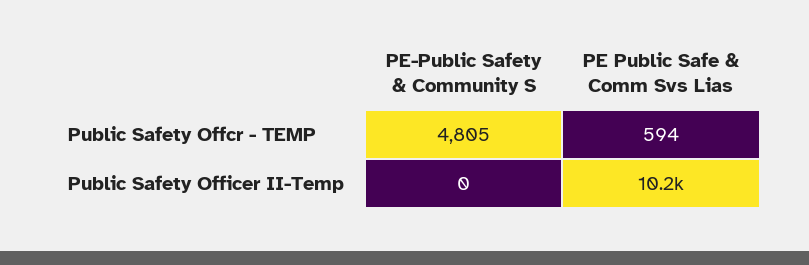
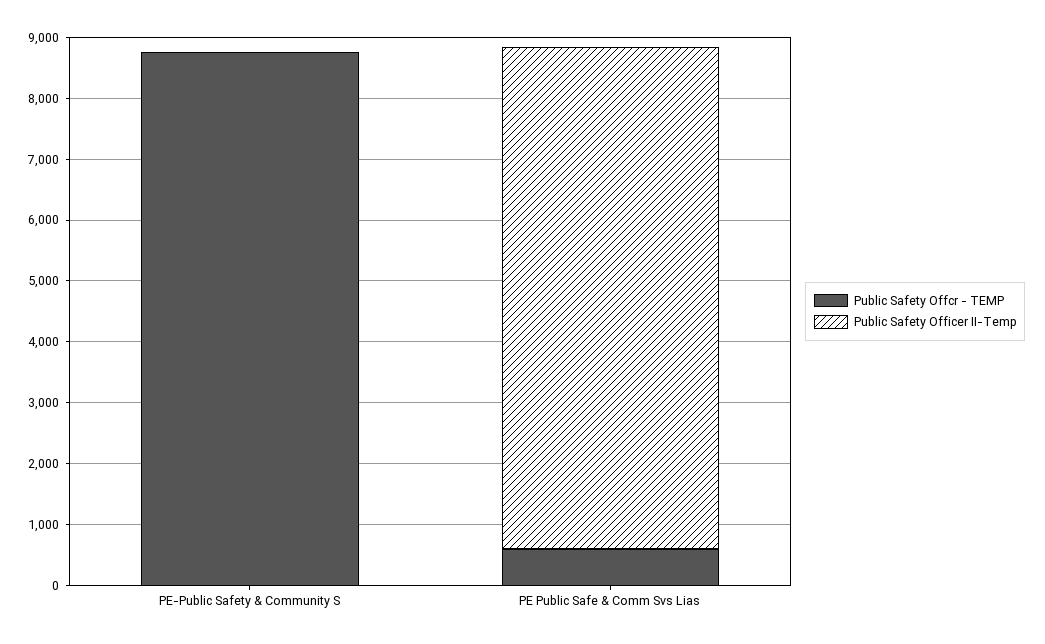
Public Safety Offcr - TEMP, PE-Public Safety & Community S: 4805 -> 8800
Public Safety Officer II-Temp, PE Public Safe & Comm Svs Lias: 10200 -> 8200

